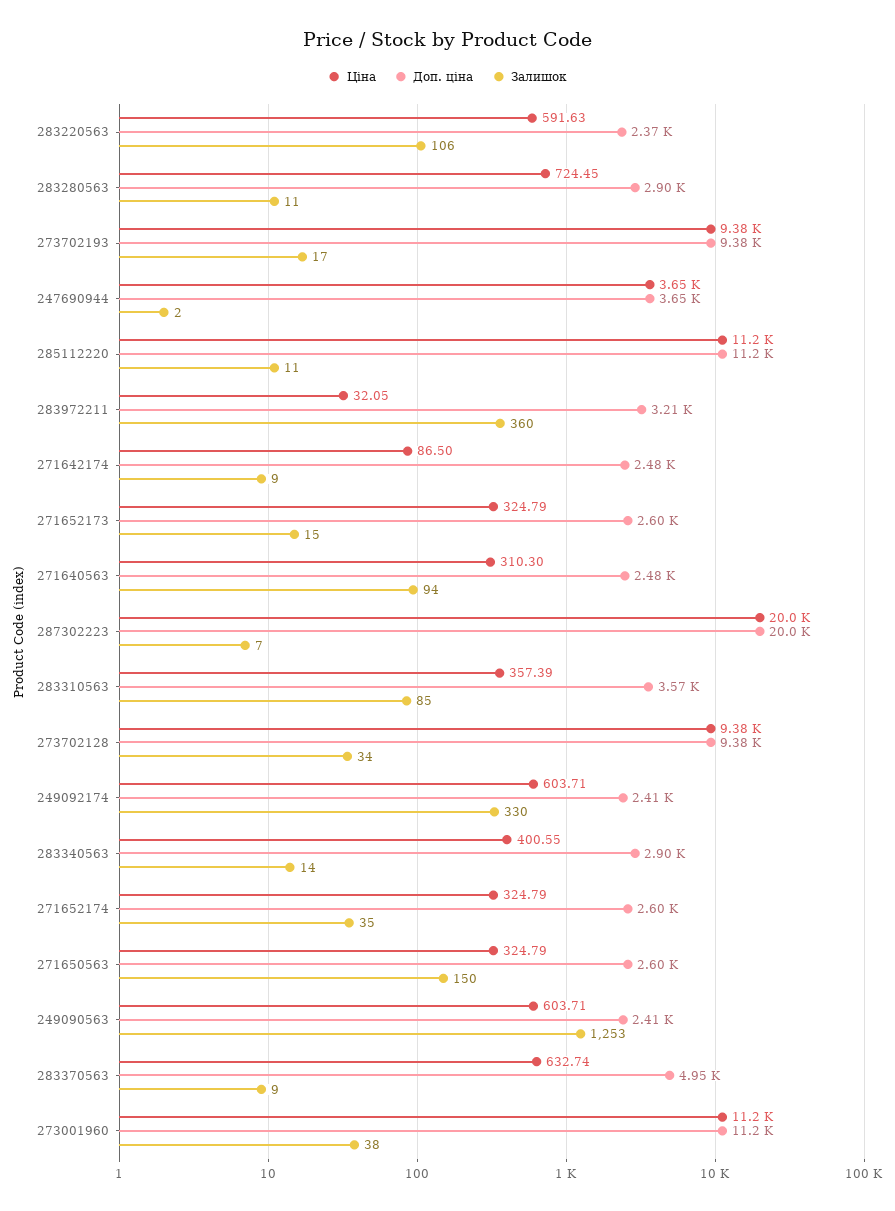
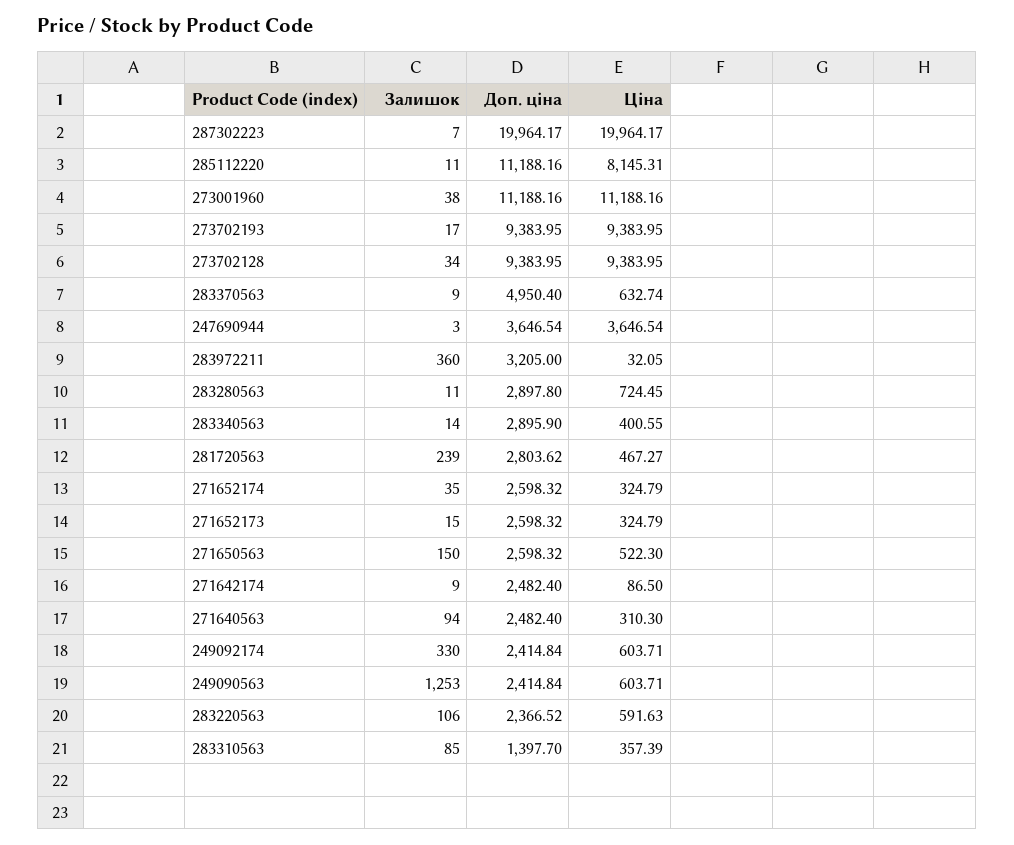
Залишок, 247690944: 2 -> 3
Ціна, 285112220: 11200 -> 8145.31
Доп. ціна, 283310563: 3570 -> 1397.7
Ціна, 271650563: 324.79 -> 522.3
Залишок, 281720563: none -> 239
Доп. ціна, 281720563: none -> 2803.62
Ціна, 281720563: none -> 467.27

